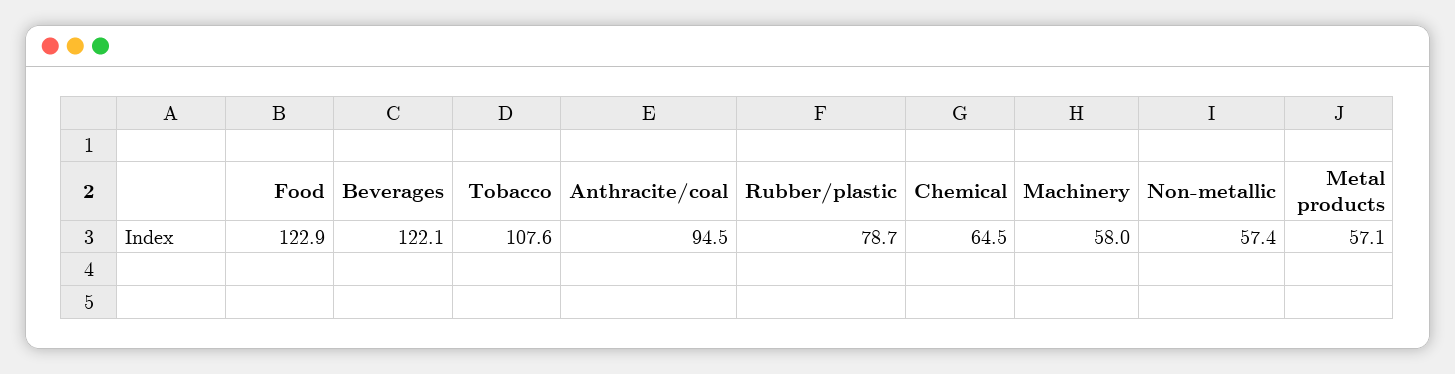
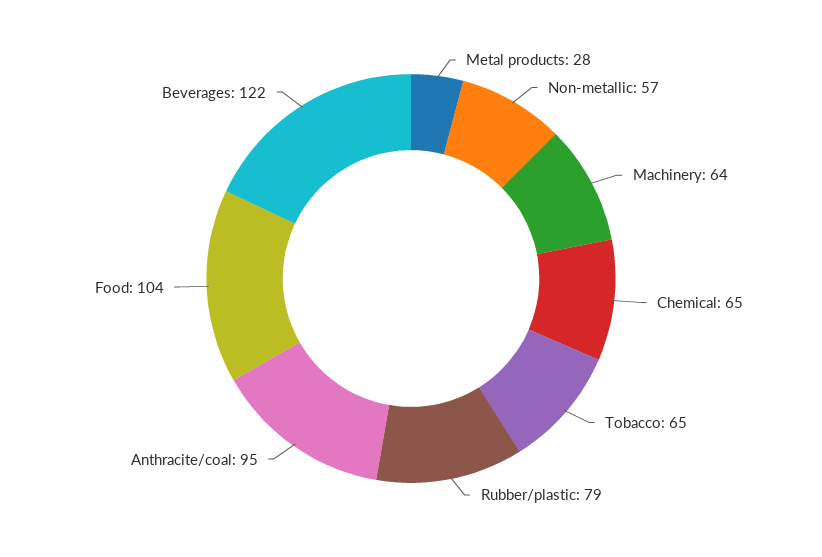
Food: 122.9 -> 104
Tobacco: 107.6 -> 65
Machinery: 58 -> 64
Metal products: 57.1 -> 28

